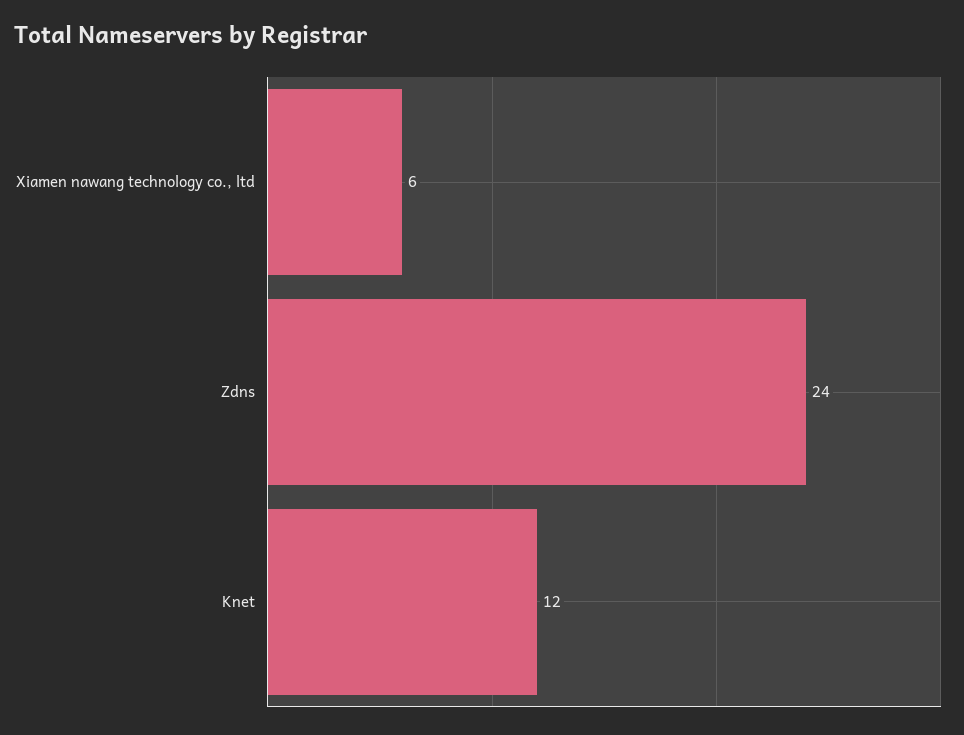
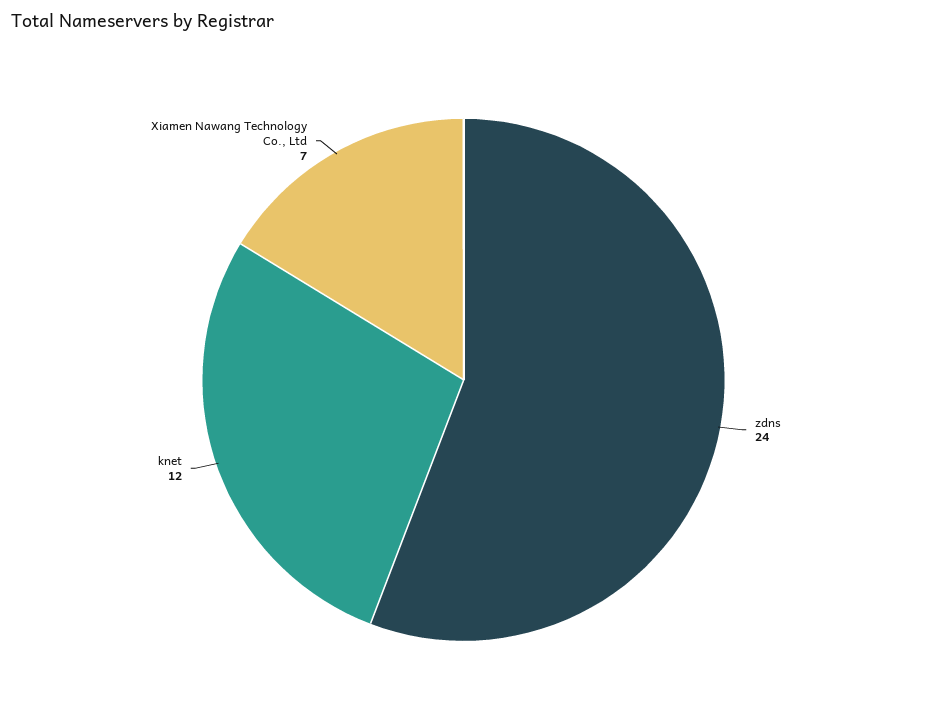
Xiamen nawang technology co., ltd: 6 -> 7

